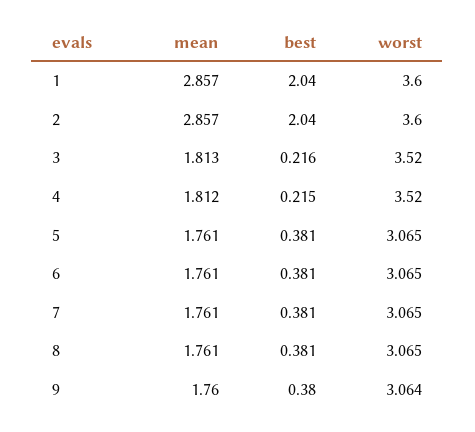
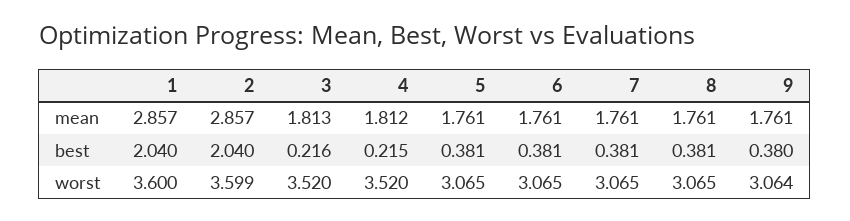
worst, 2: 3.6 -> 3.599
mean, 9: 1.76 -> 1.761

